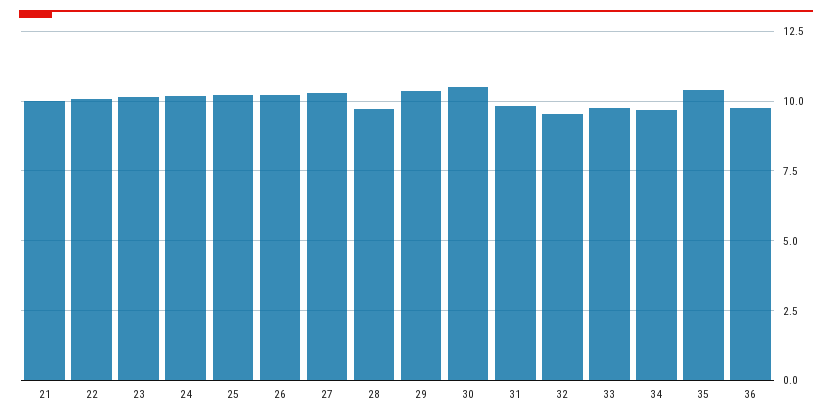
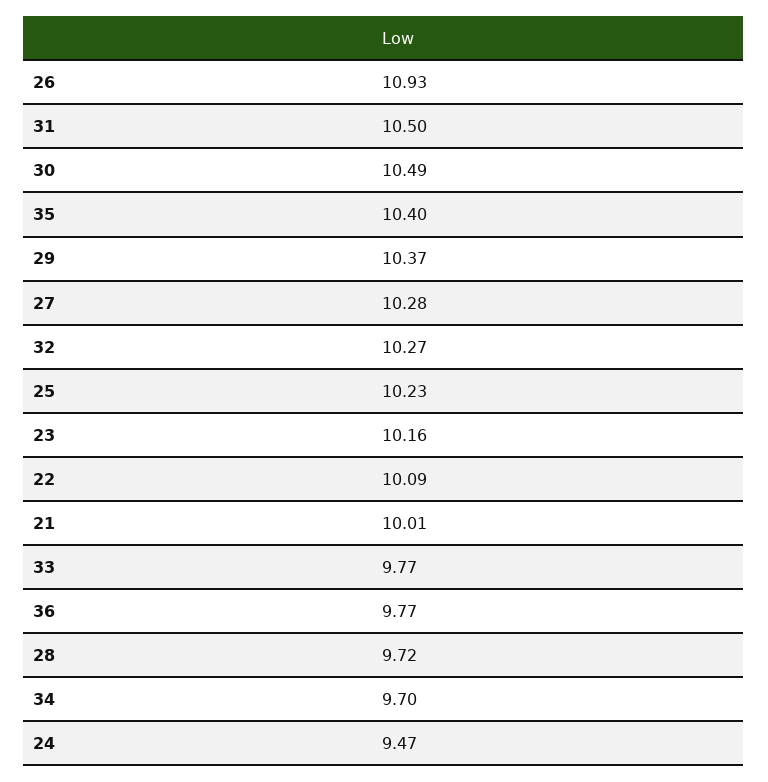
24: 10.25 -> 9.47
26: 10.25 -> 10.93
31: 9.75 -> 10.5
32: 9.5 -> 10.27

